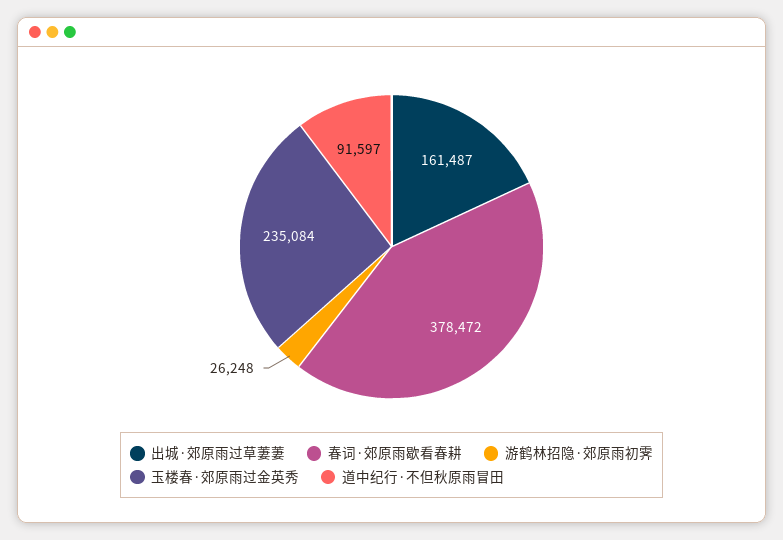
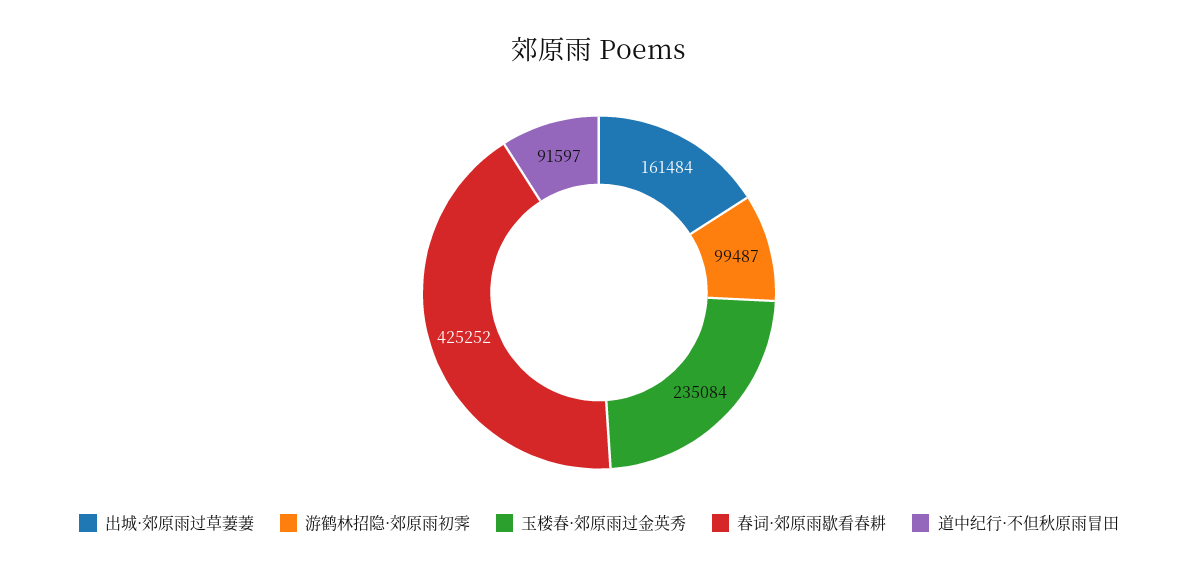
出城·郊原雨过草萋萋: 161487 -> 161484
春词·郊原雨歇看春耕: 378472 -> 425252
游鹤林招隐·郊原雨初霁: 26248 -> 99487

